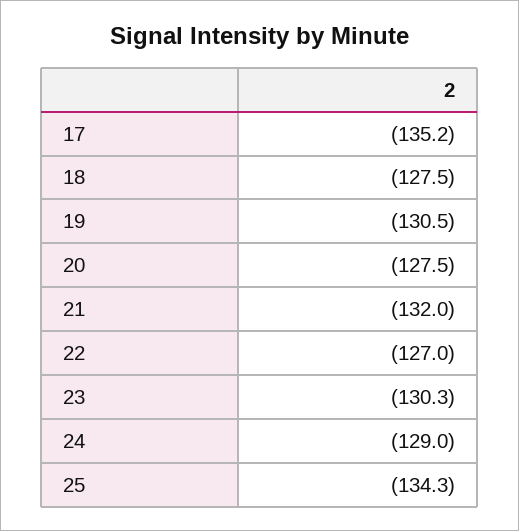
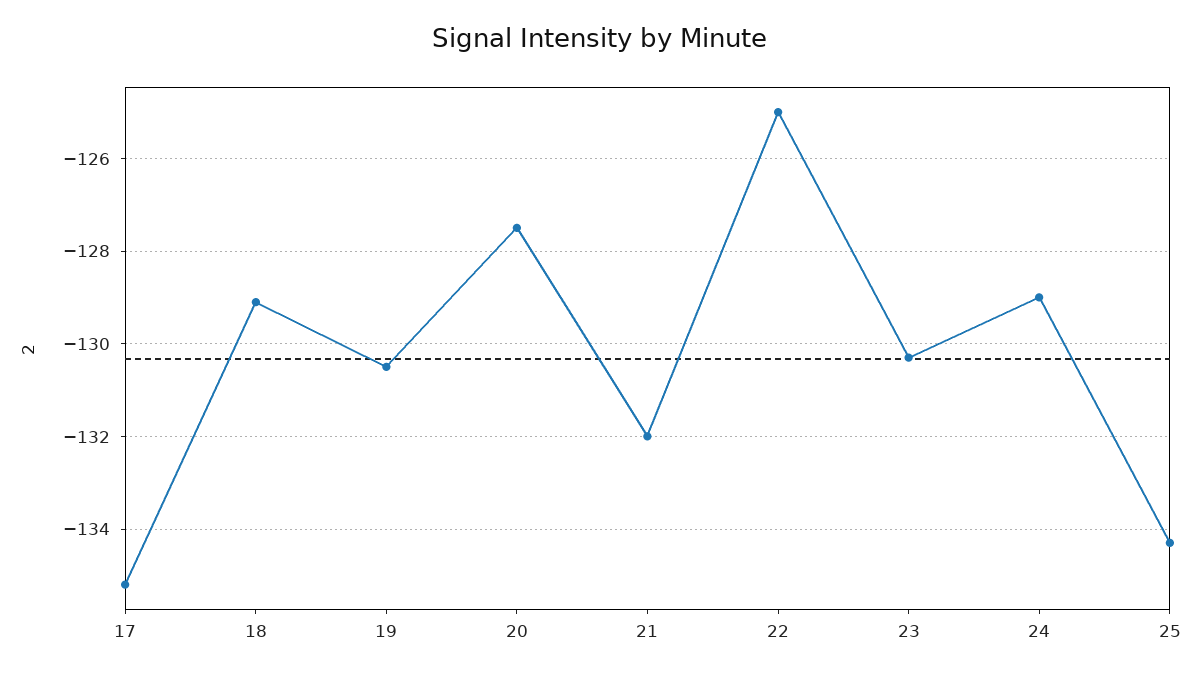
18: -127.5 -> -129
22: -127 -> -125

